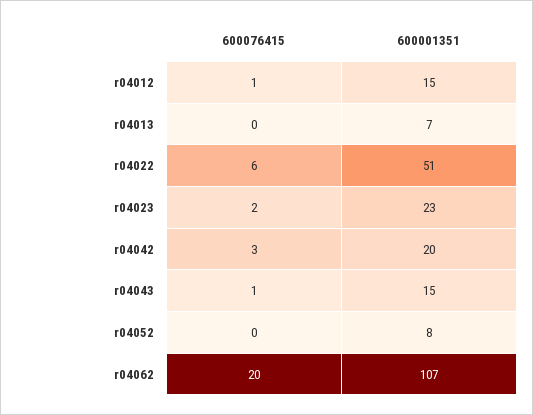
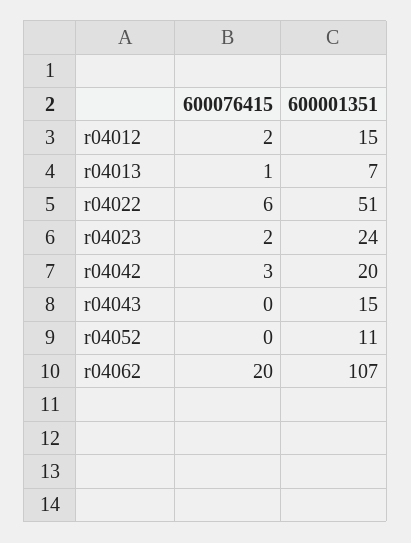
600076415, r04012: 1 -> 2
600076415, r04013: 0 -> 1
600001351, r04023: 23 -> 24
600076415, r04043: 1 -> 0
600001351, r04052: 8 -> 11

